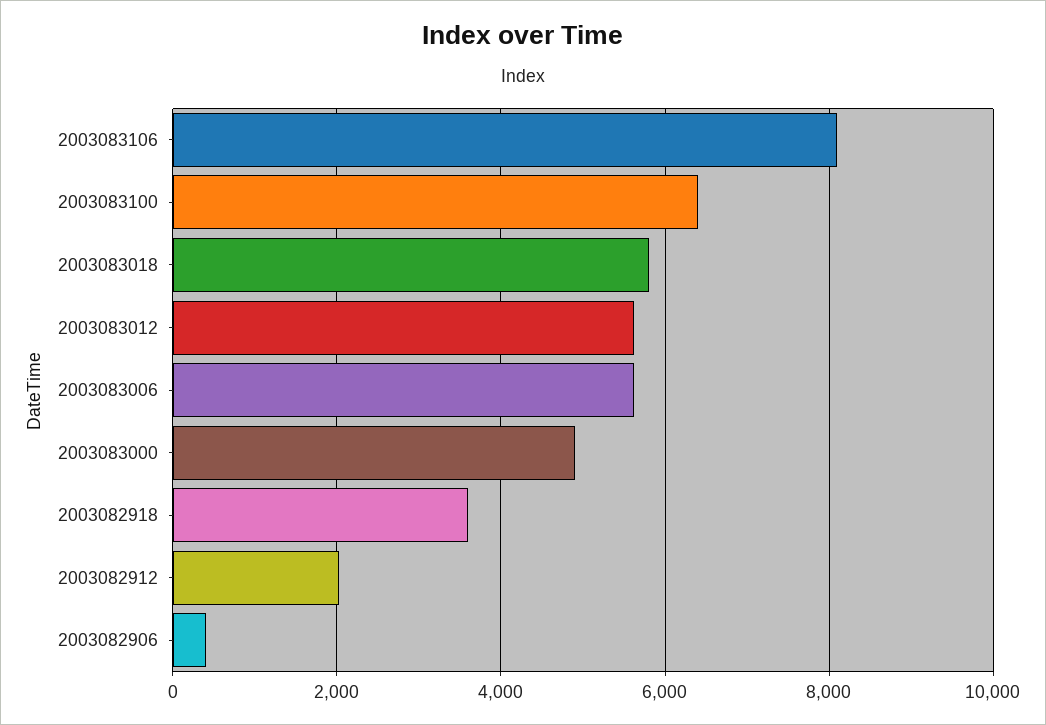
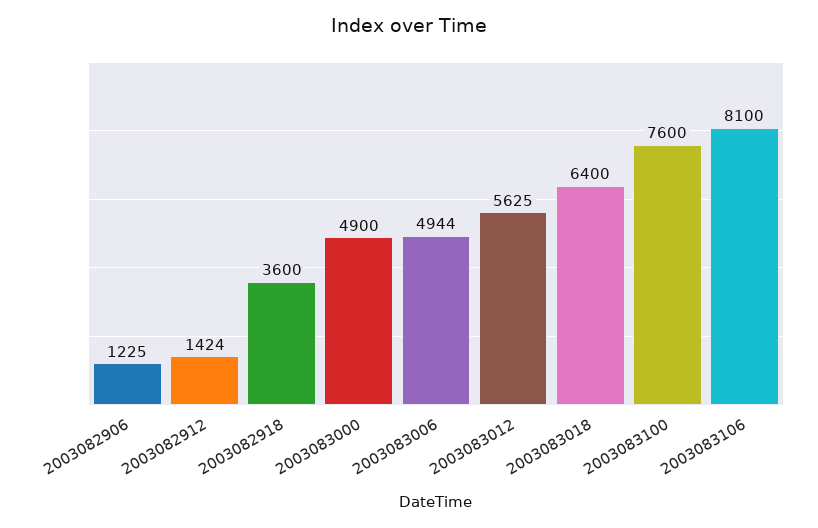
2003083100: 6400 -> 7600
2003083018: 5800 -> 6400
2003083006: 5600 -> 4944
2003082912: 2000 -> 1424
2003082906: 400 -> 1225

